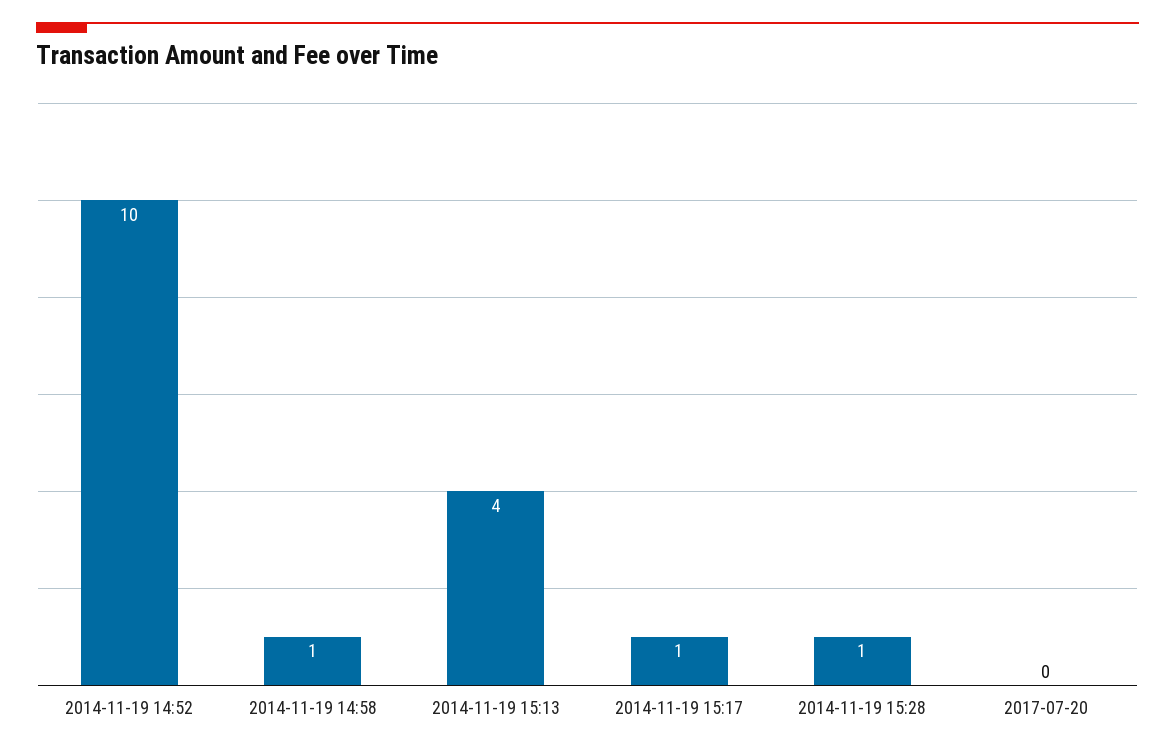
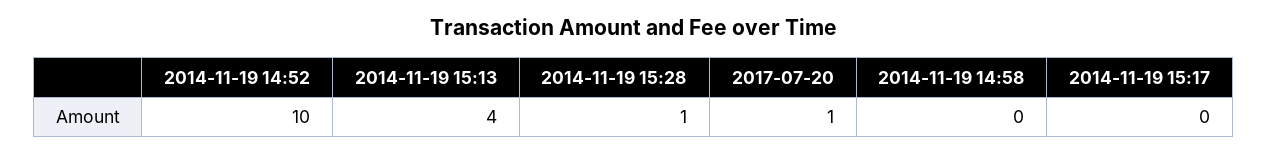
2014-11-19 14:58: 1 -> 0
2014-11-19 15:17: 1 -> 0
2017-07-20: 0 -> 1

